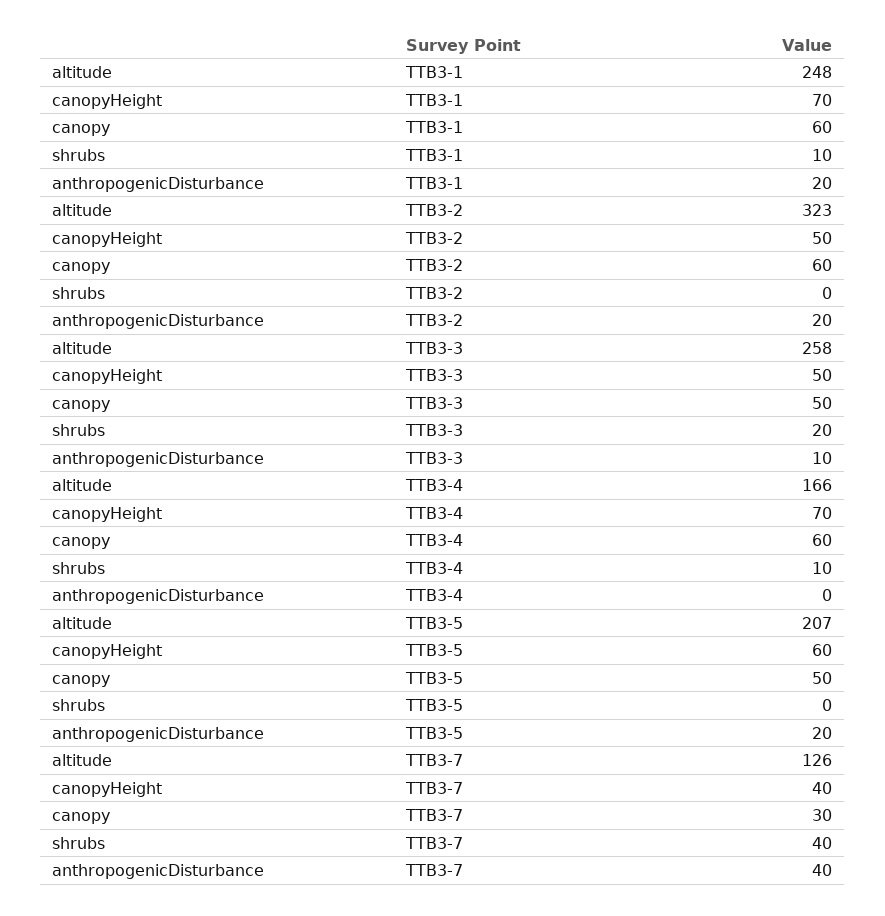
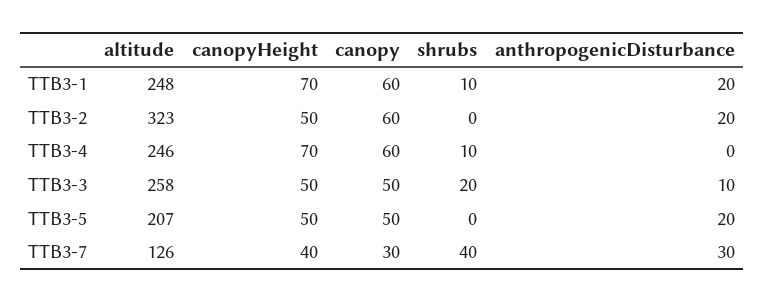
altitude, TTB3-4: 166 -> 246
canopyHeight, TTB3-5: 60 -> 50
anthropogenicDisturbance, TTB3-7: 40 -> 30

